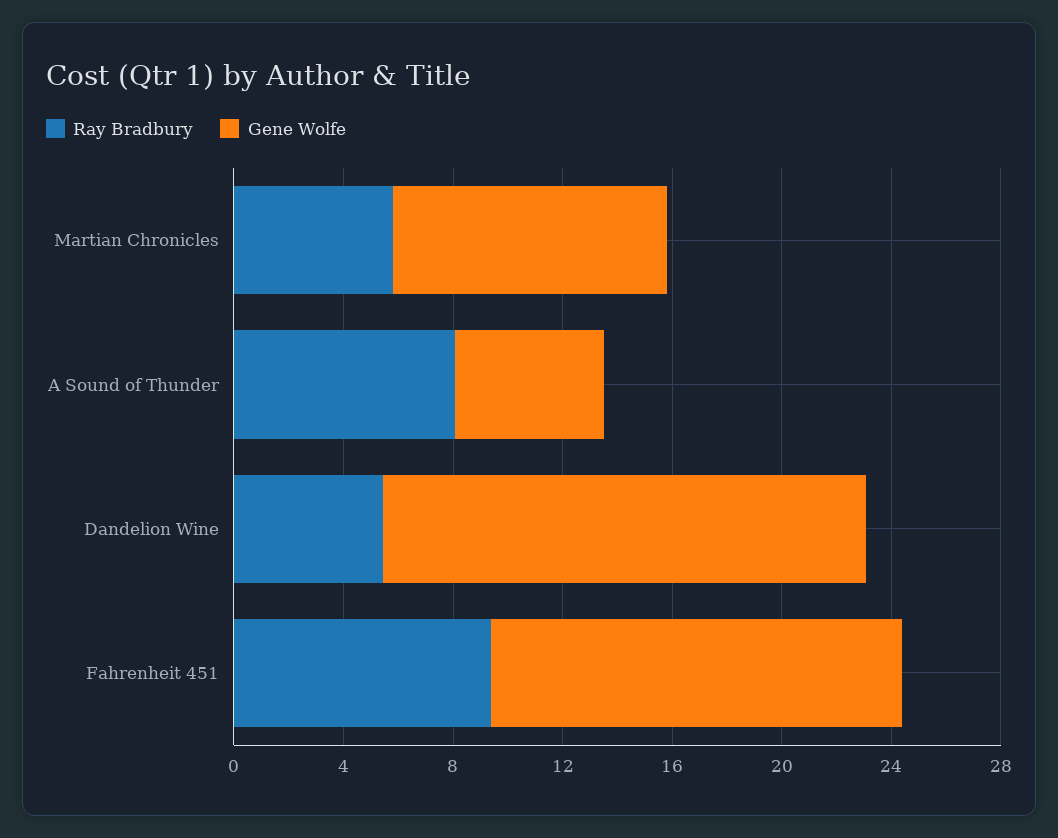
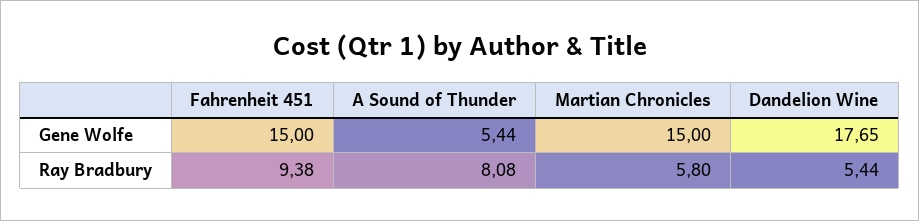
Gene Wolfe, Martian Chronicles: 10 -> 15

